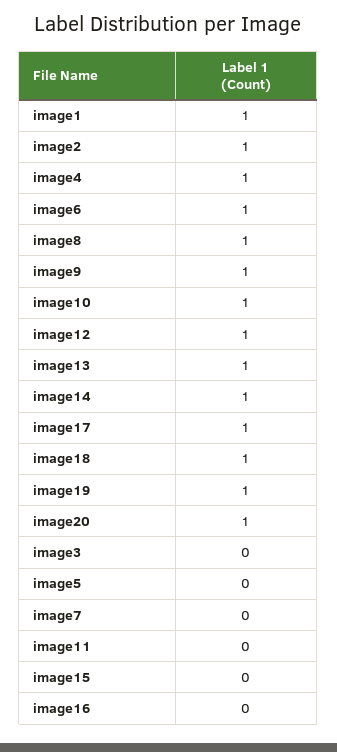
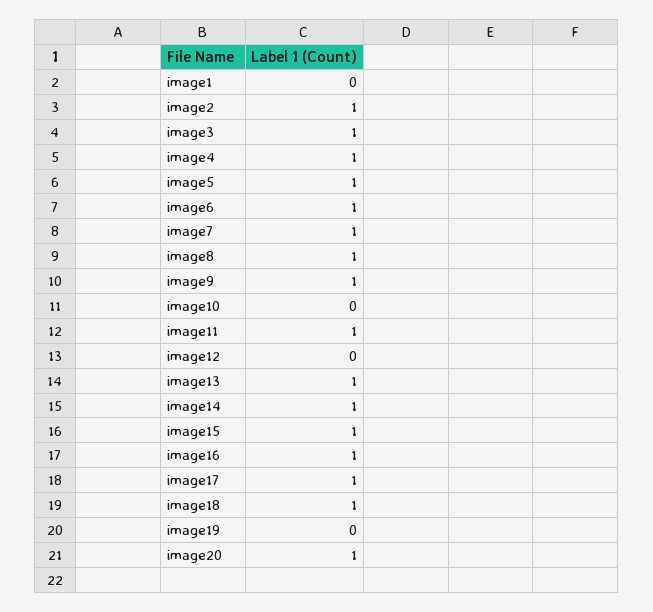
image1: 1 -> 0
image10: 1 -> 0
image12: 1 -> 0
image19: 1 -> 0
image3: 0 -> 1
image5: 0 -> 1
image7: 0 -> 1
image11: 0 -> 1
image15: 0 -> 1
image16: 0 -> 1

